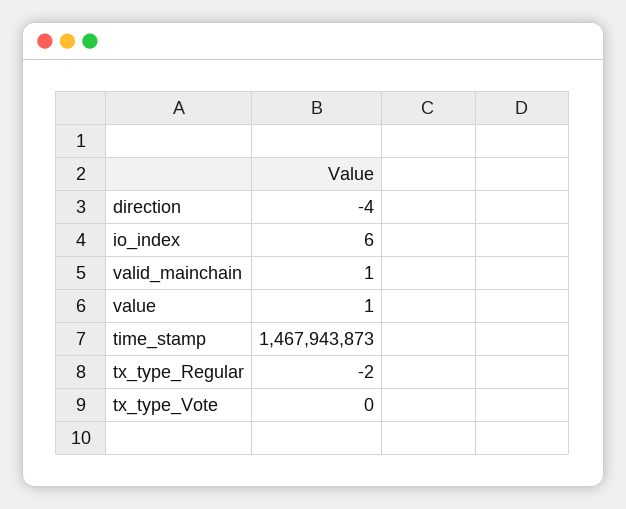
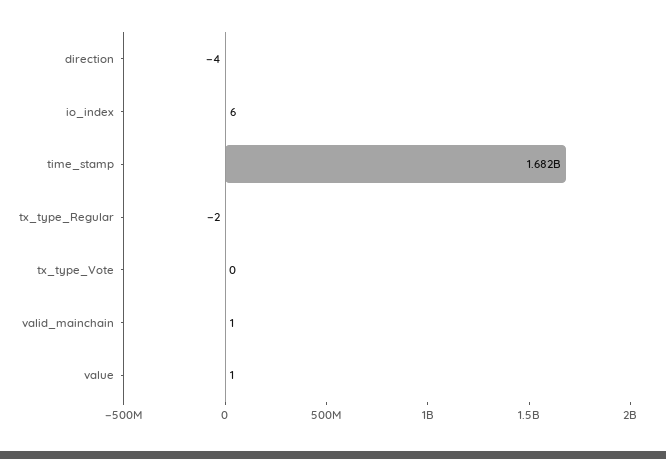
time_stamp: 1467943873 -> 1682000000

